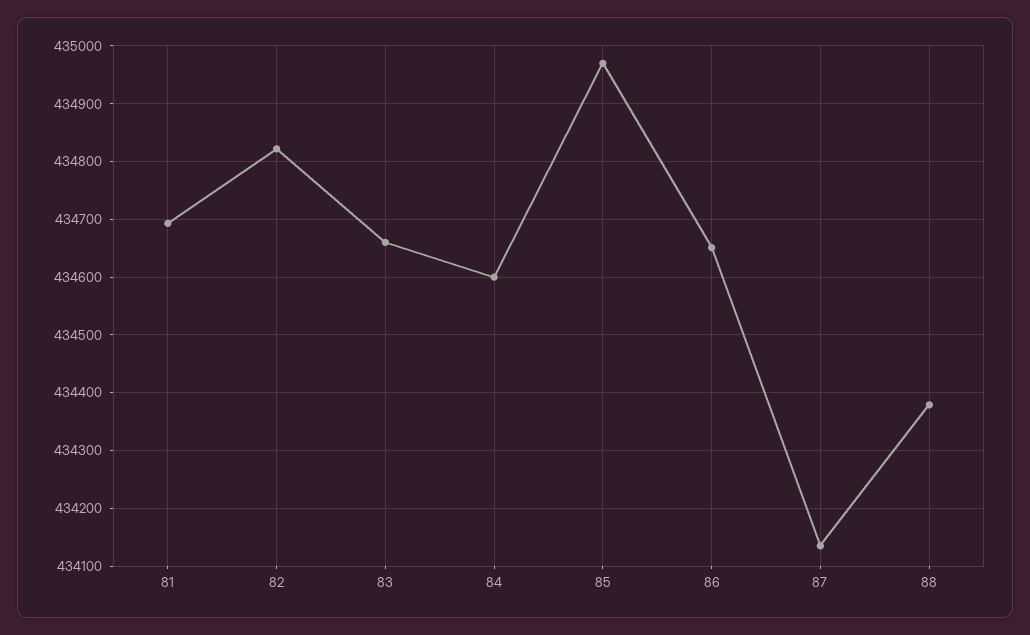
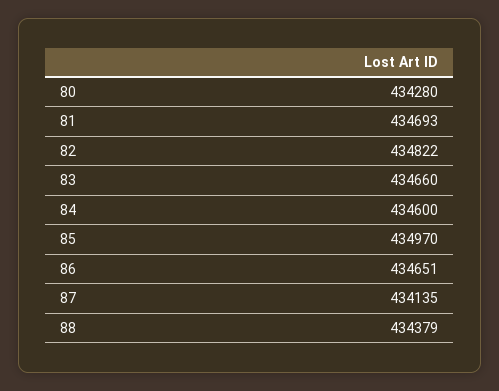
80: none -> 434280

